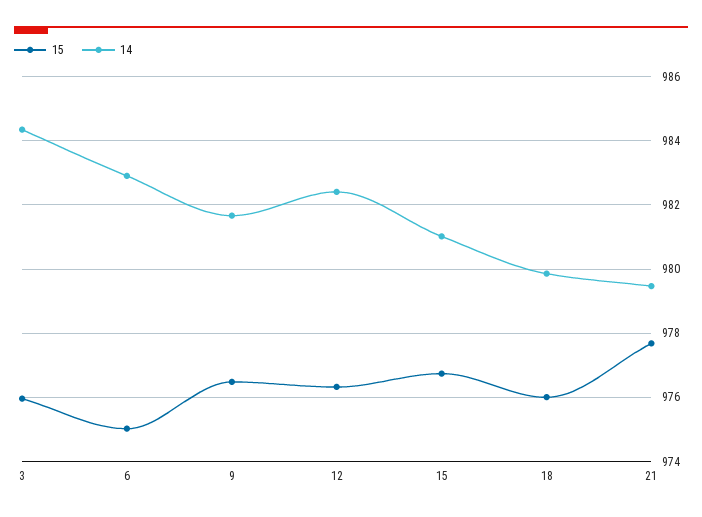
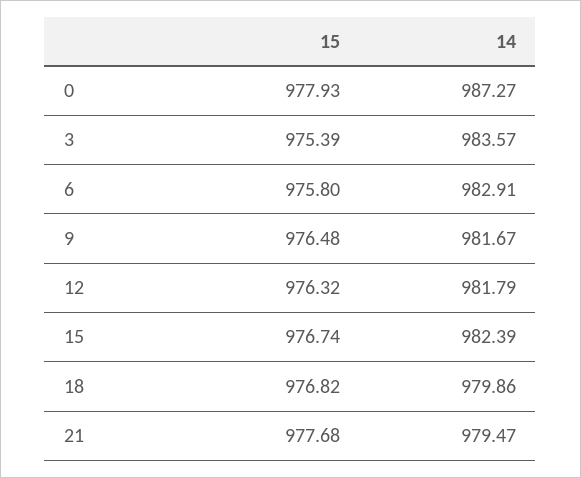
15, 3: 976 -> 975.39
14, 3: 984.4 -> 983.57
15, 6: 975 -> 975.8
14, 12: 982.4 -> 981.79
14, 15: 981 -> 982.39
15, 18: 976 -> 976.82
15, 0: none -> 977.93
14, 0: none -> 987.27

